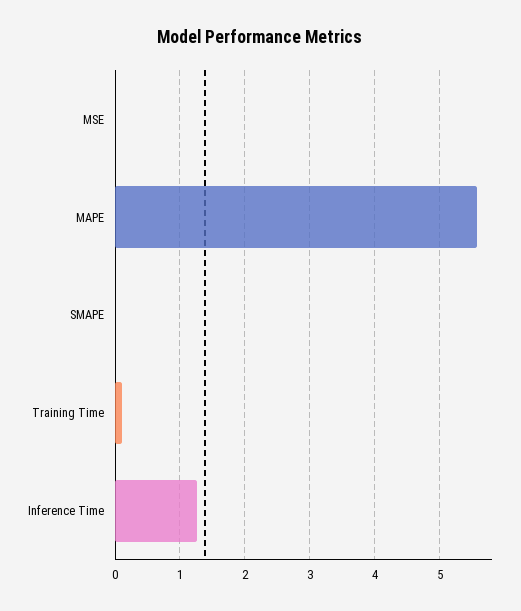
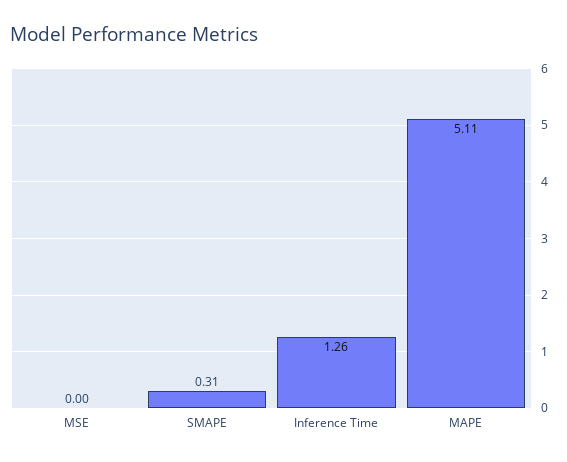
MAPE: 5.6 -> 5.11
SMAPE: 0 -> 0.31
Training Time: 0.1 -> none

